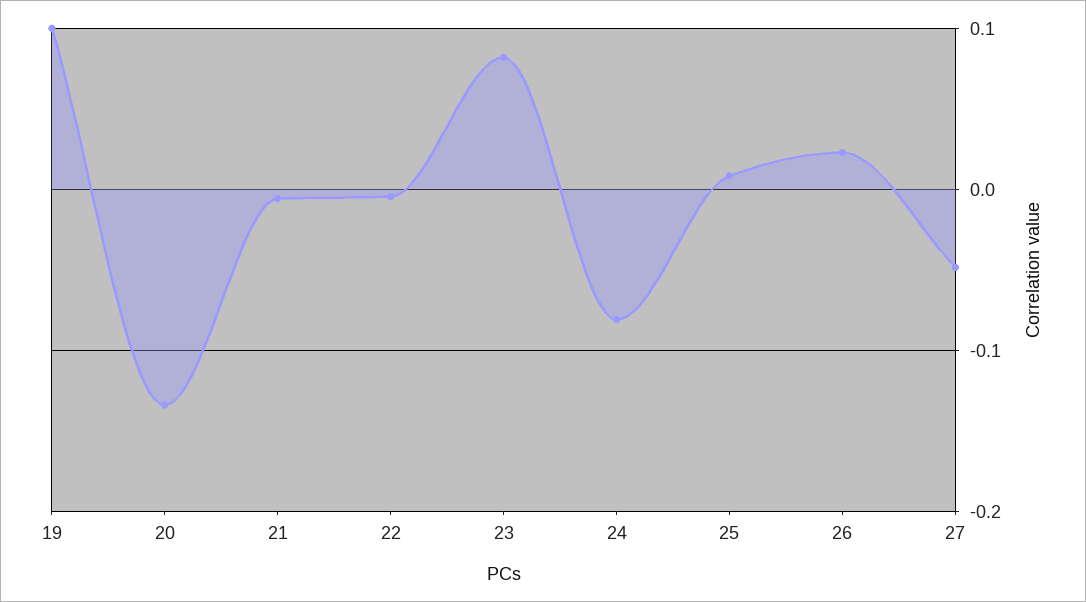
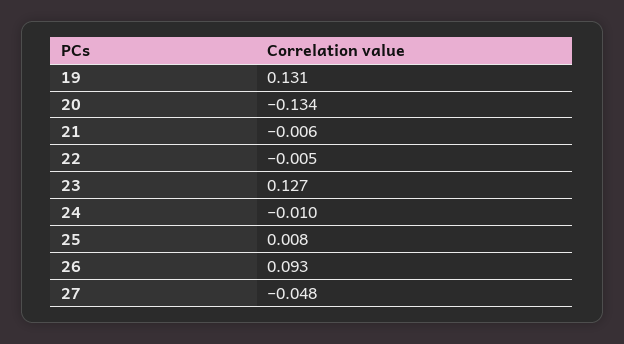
19: 0.1 -> 0.131
23: 0.08 -> 0.127
24: -0.08 -> -0.01
26: 0.02 -> 0.093

